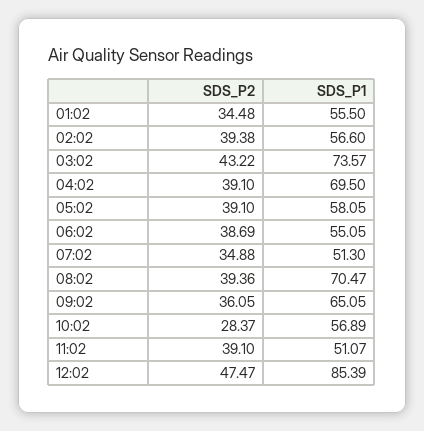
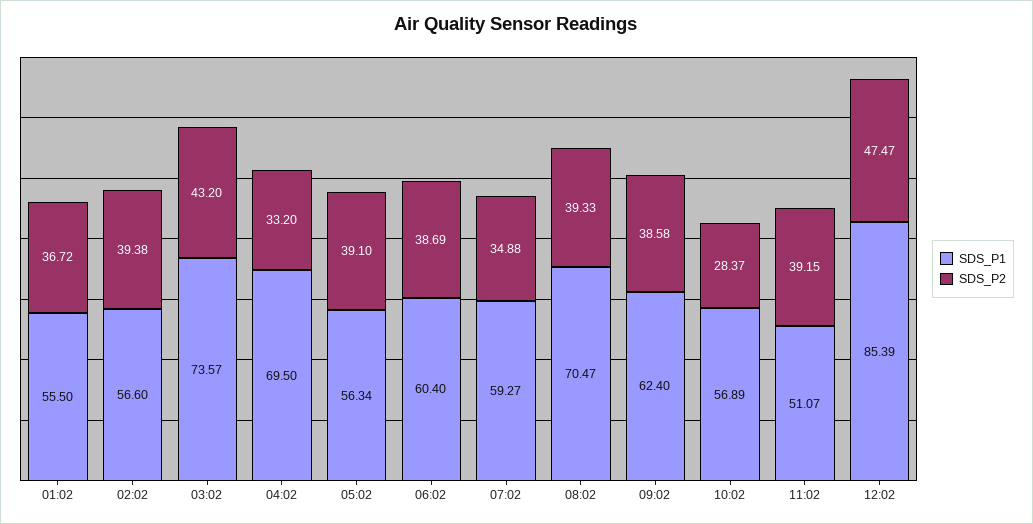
SDS_P2, 01:02: 34.48 -> 36.72
SDS_P2, 03:02: 43.22 -> 43.2
SDS_P2, 04:02: 39.1 -> 33.2
SDS_P1, 05:02: 58.05 -> 56.34
SDS_P1, 06:02: 55.05 -> 60.4
SDS_P1, 07:02: 51.3 -> 59.27
SDS_P2, 08:02: 39.36 -> 39.33
SDS_P2, 09:02: 36.05 -> 38.58
SDS_P1, 09:02: 65.05 -> 62.4
SDS_P2, 11:02: 39.1 -> 39.15

